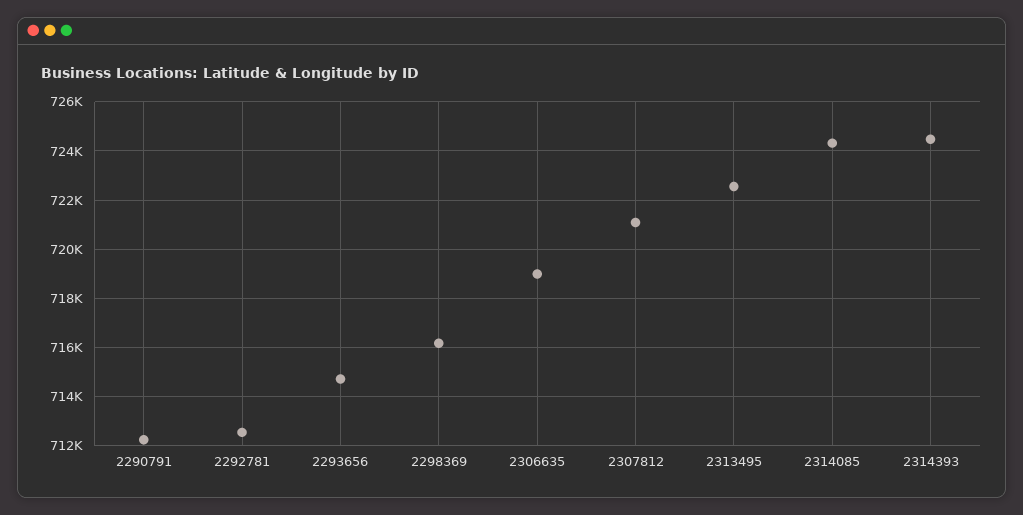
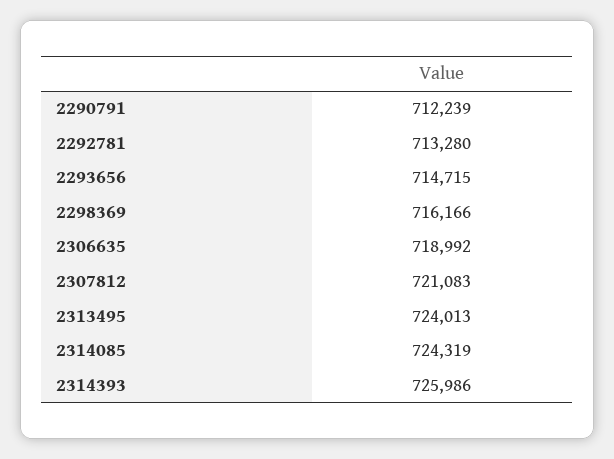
2292781: 712500 -> 713280
2313495: 722500 -> 724013
2314393: 724500 -> 725986

